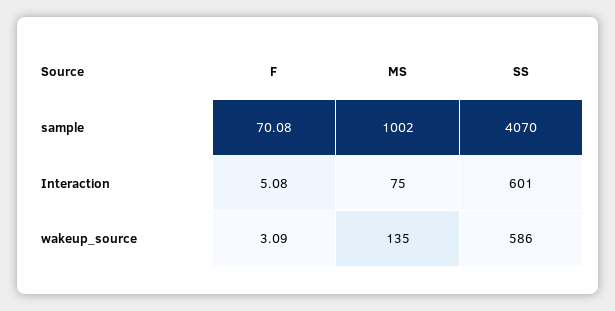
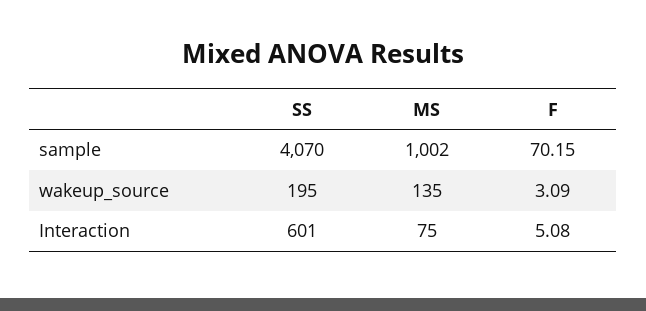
F, sample: 70.08 -> 70.15
SS, wakeup_source: 586 -> 195

